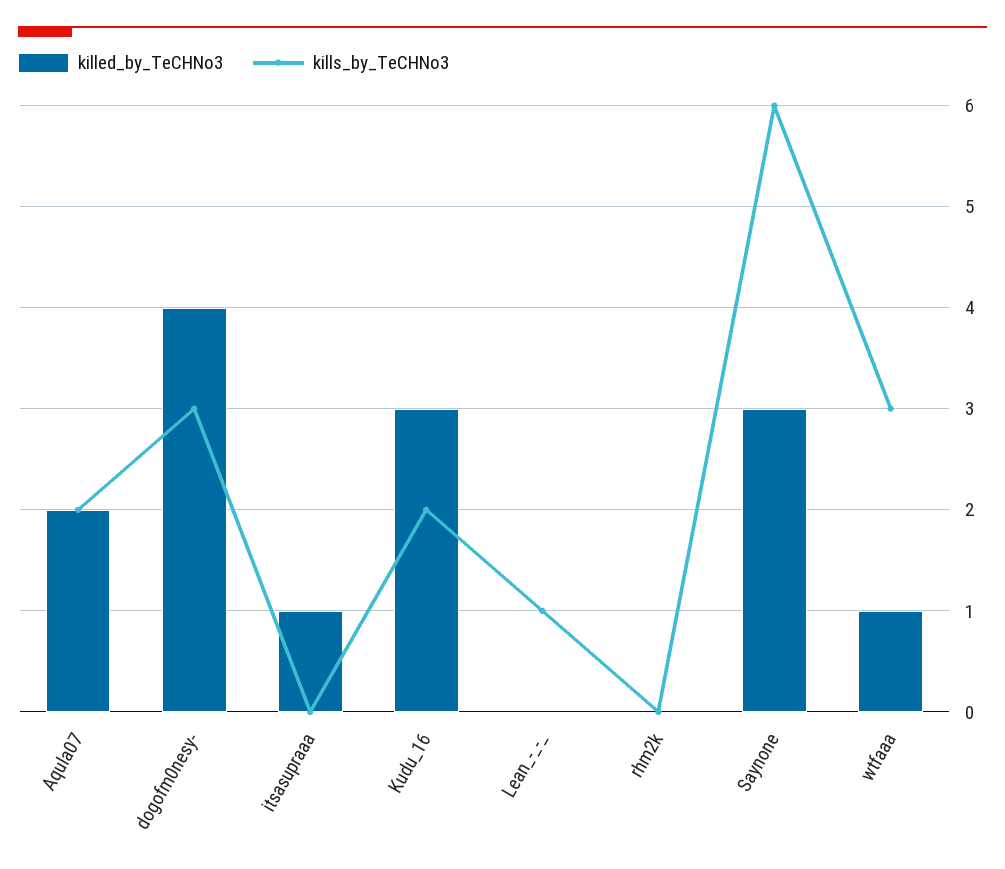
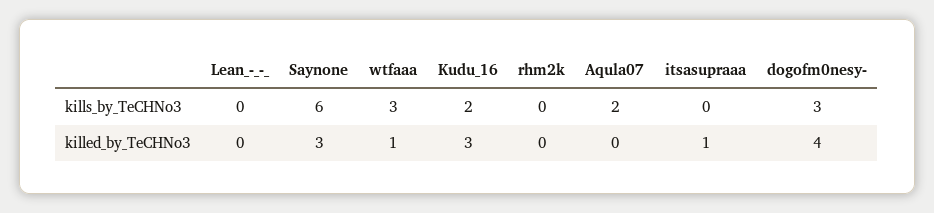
killed_by_TeCHNo3, Aqula07: 2 -> 0
kills_by_TeCHNo3, Lean_-_-_: 1 -> 0

